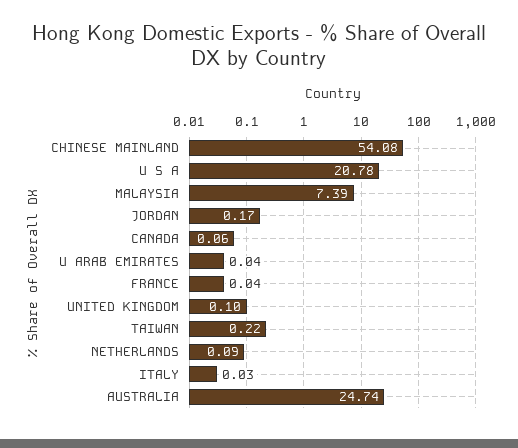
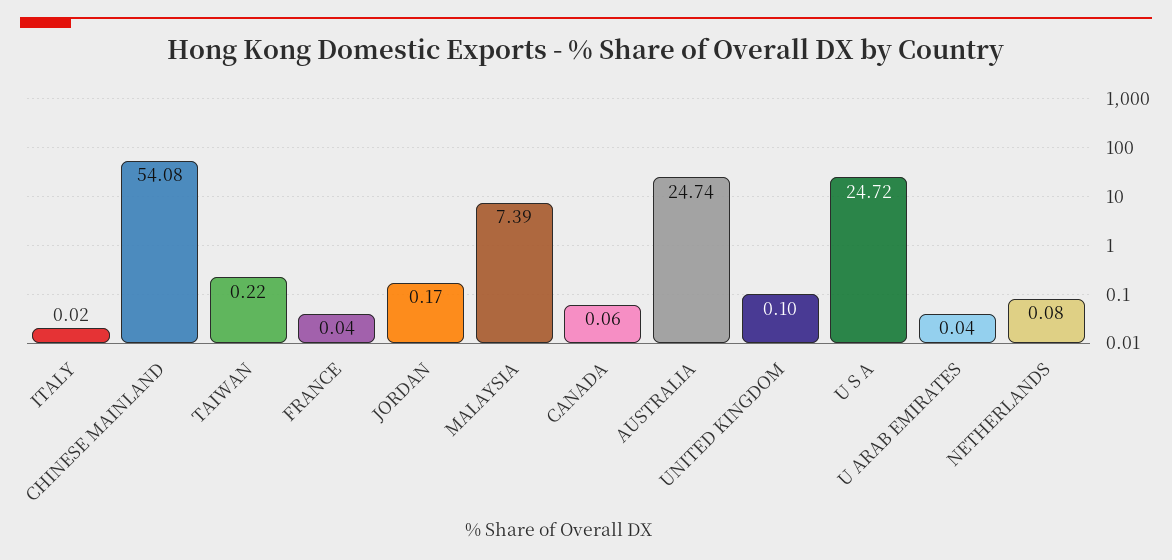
U S A: 20.78 -> 24.72
NETHERLANDS: 0.09 -> 0.08
ITALY: 0.03 -> 0.02

